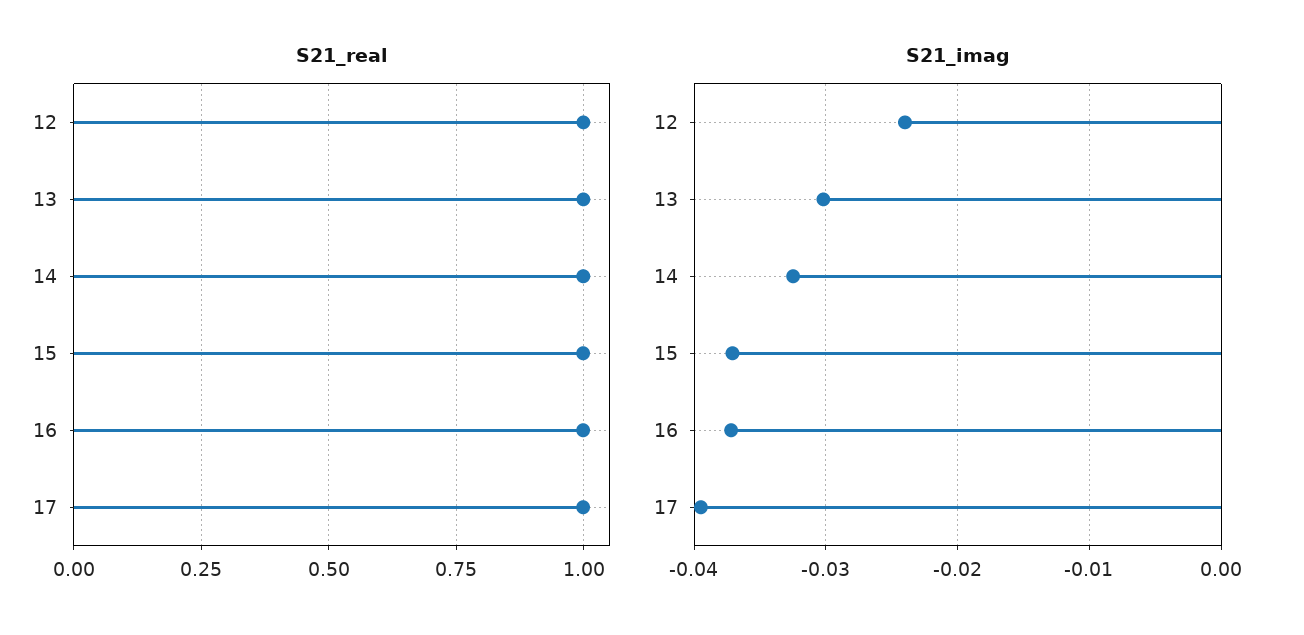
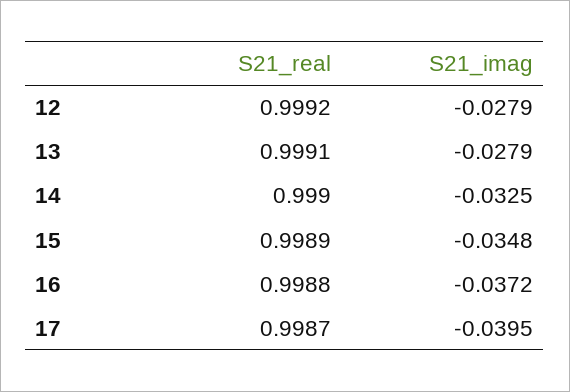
S21_imag, 12: -0.024 -> -0.0279
S21_imag, 13: -0.03 -> -0.0279
S21_imag, 15: -0.037 -> -0.0348

